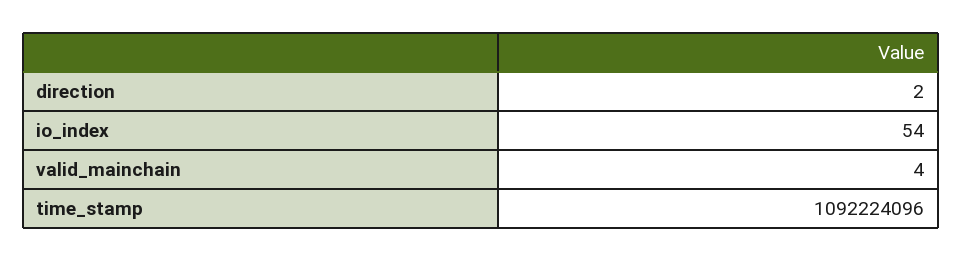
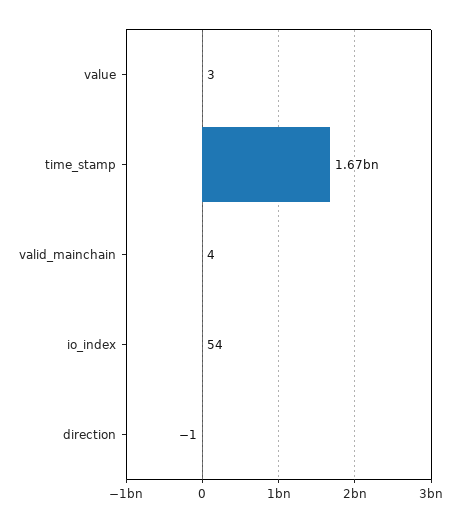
direction: 2 -> -1
time_stamp: 1092224096 -> 1670000000
value: none -> 3

